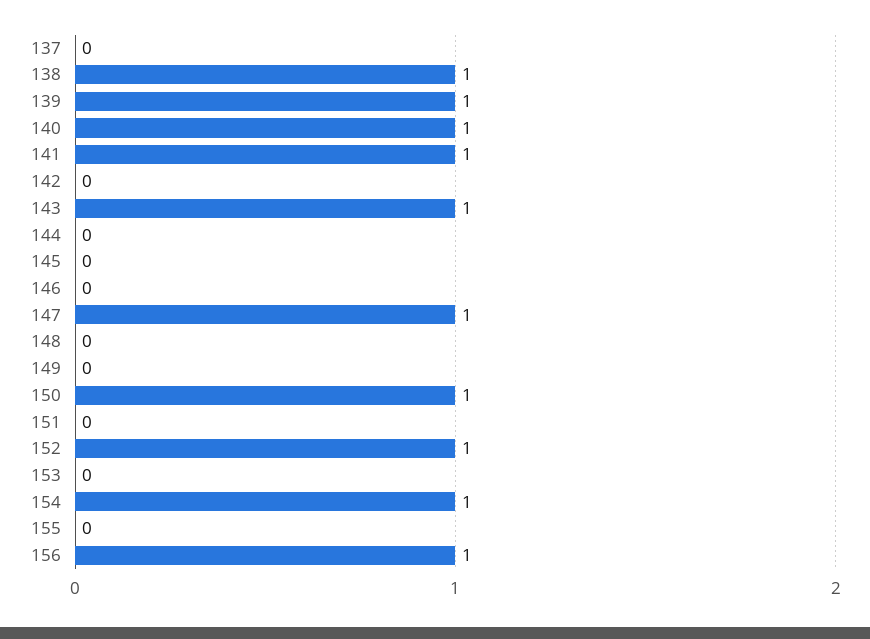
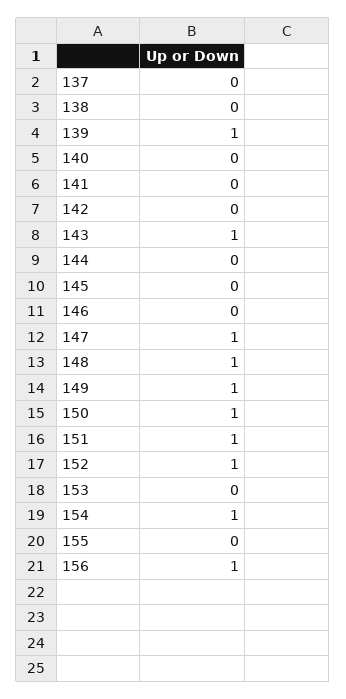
138: 1 -> 0
140: 1 -> 0
141: 1 -> 0
148: 0 -> 1
149: 0 -> 1
151: 0 -> 1

